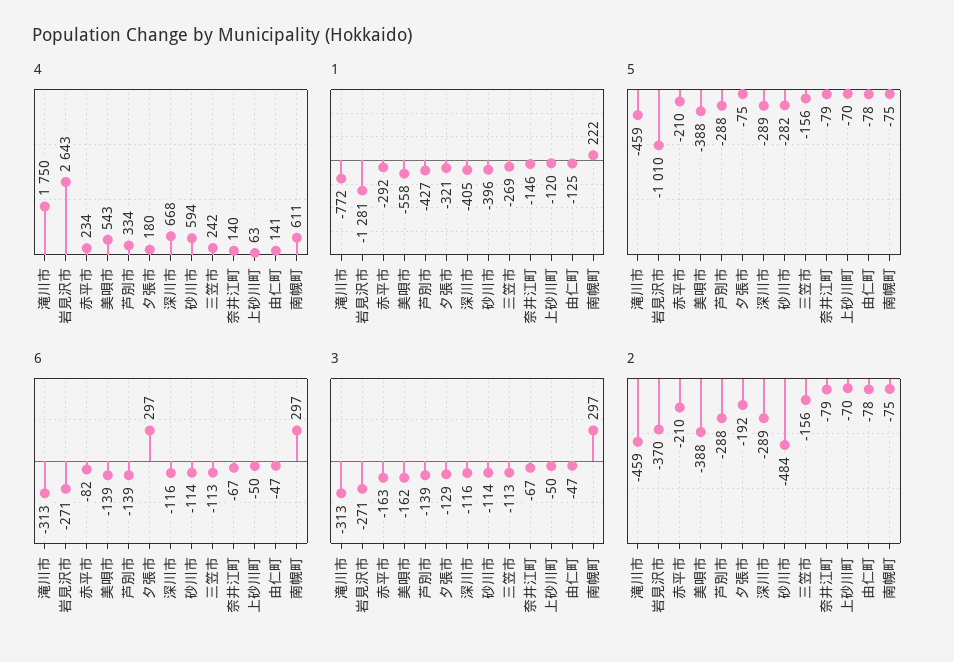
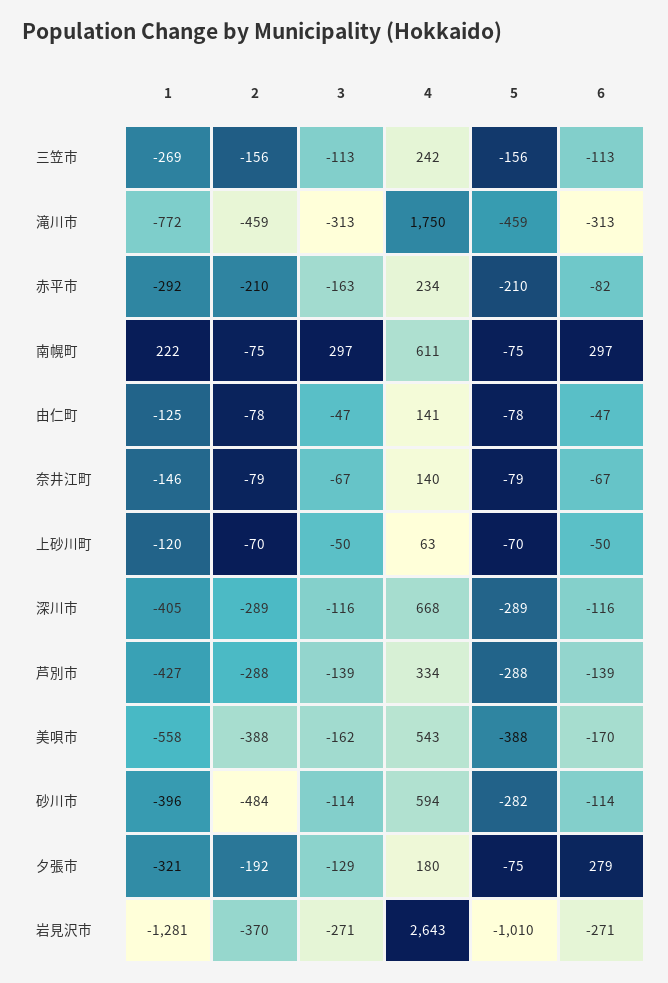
6, 美唄市: -139 -> -170
6, 夕張市: 297 -> 279

